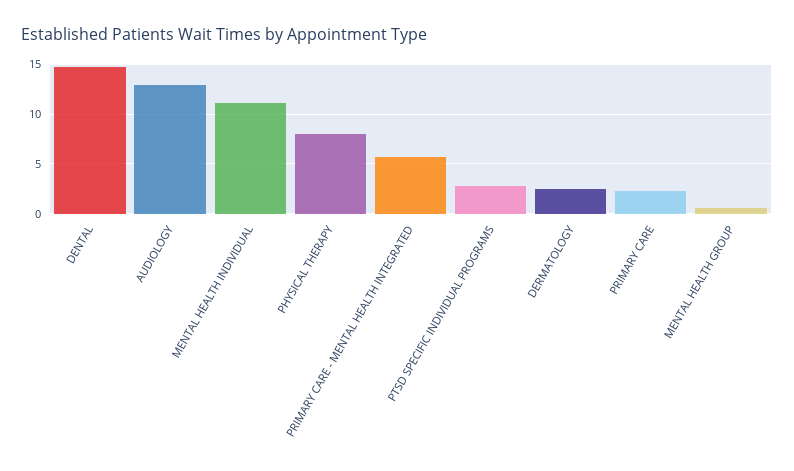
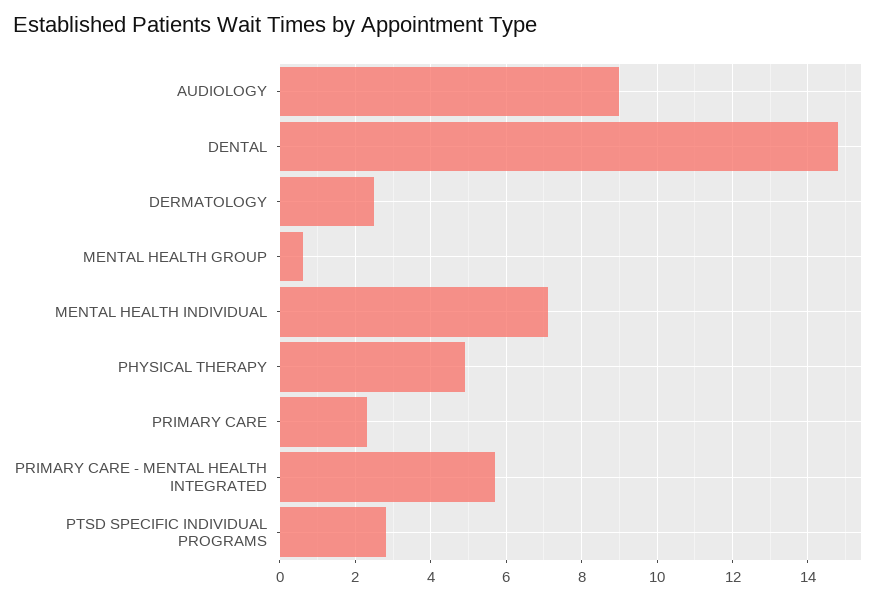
AUDIOLOGY: 13 -> 9
MENTAL HEALTH INDIVIDUAL: 11 -> 7
PHYSICAL THERAPY: 8 -> 5

